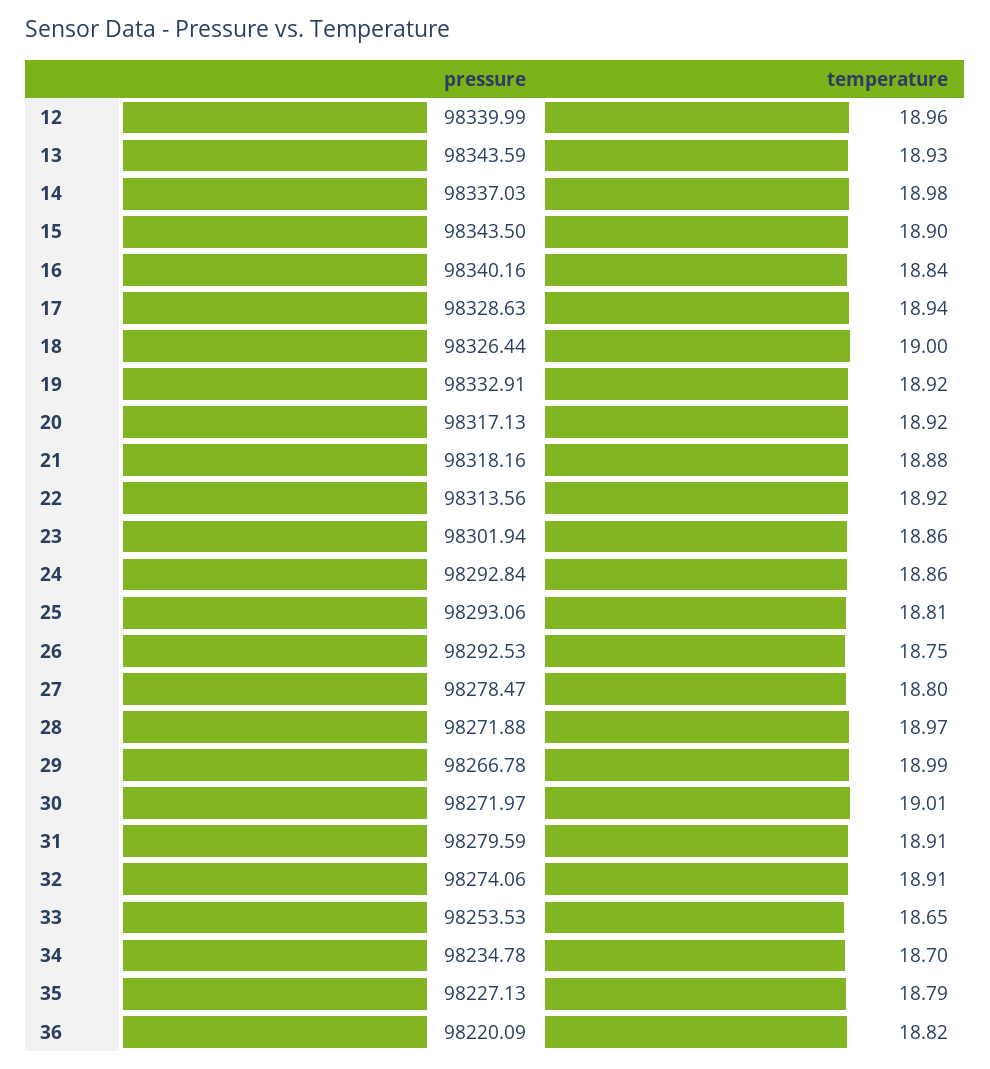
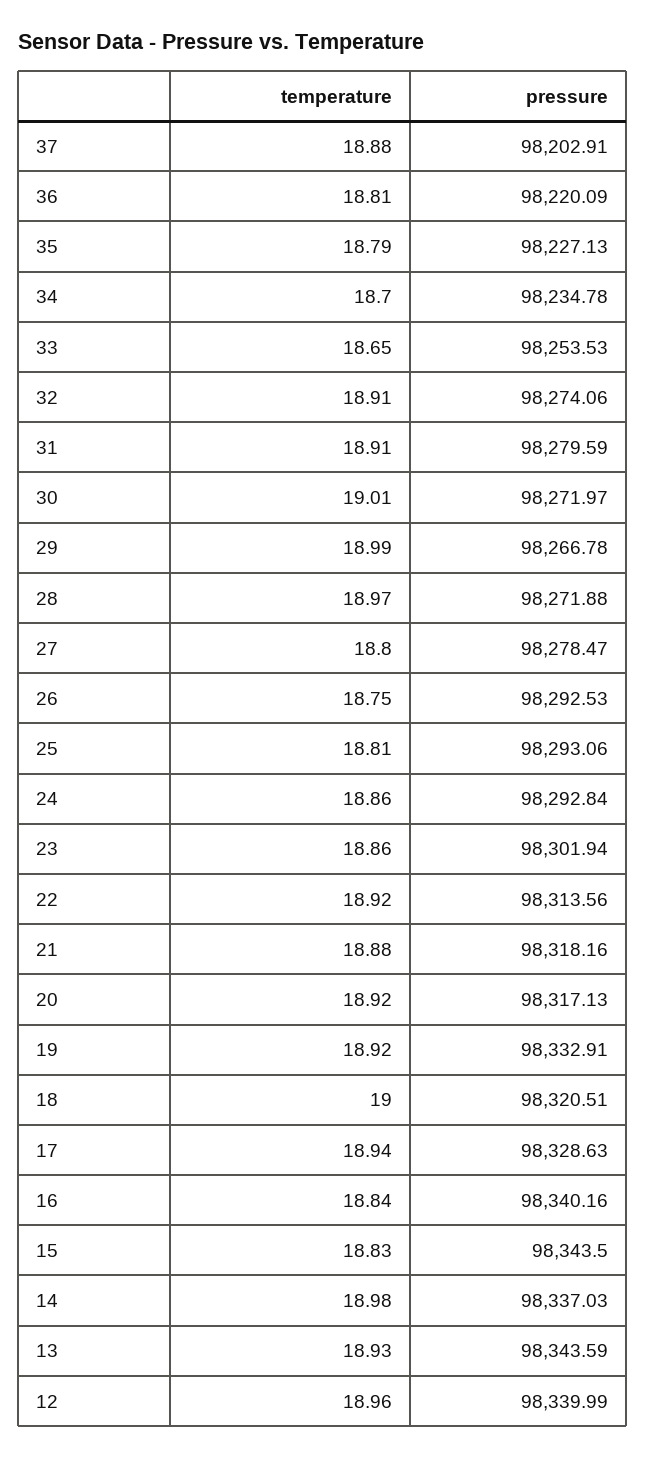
temperature, 15: 18.9 -> 18.83
pressure, 18: 98326.44 -> 98320.51
temperature, 36: 18.82 -> 18.81
temperature, 37: none -> 18.88
pressure, 37: none -> 98202.91

